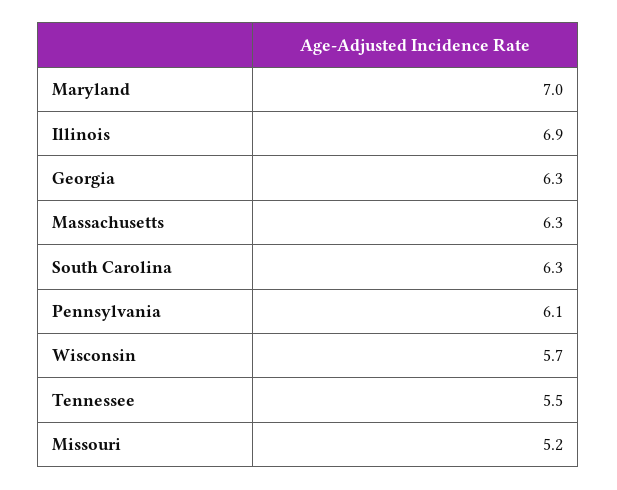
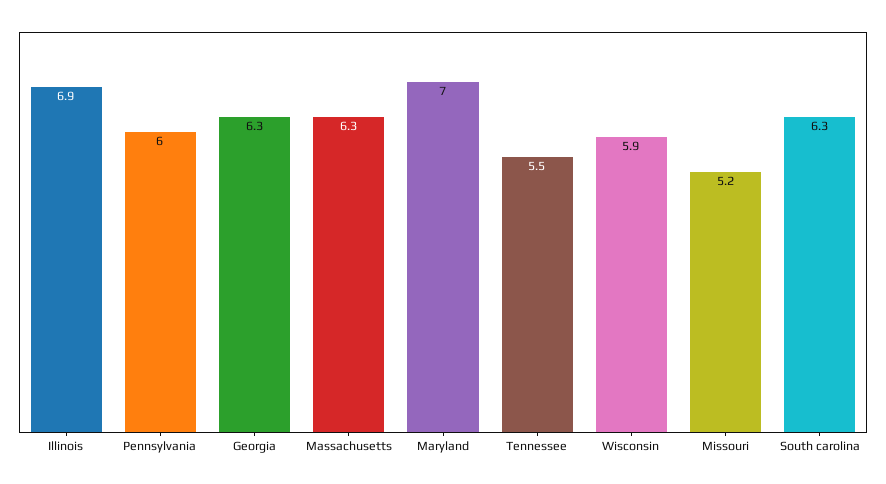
Pennsylvania: 6.1 -> 6
Wisconsin: 5.7 -> 5.9

